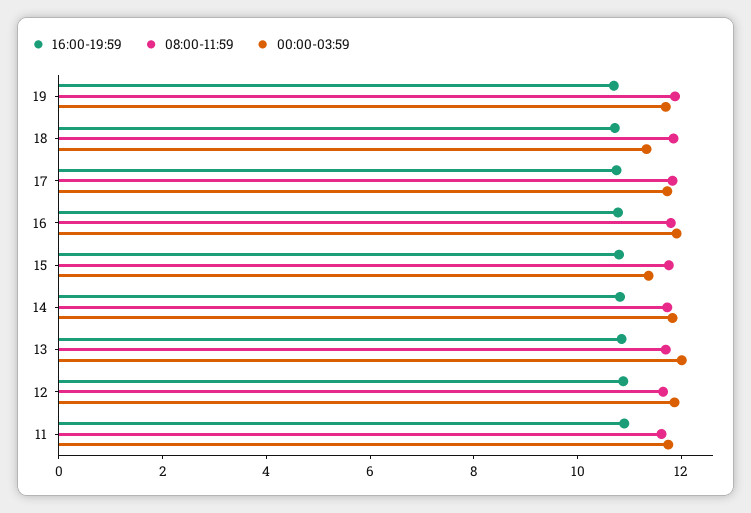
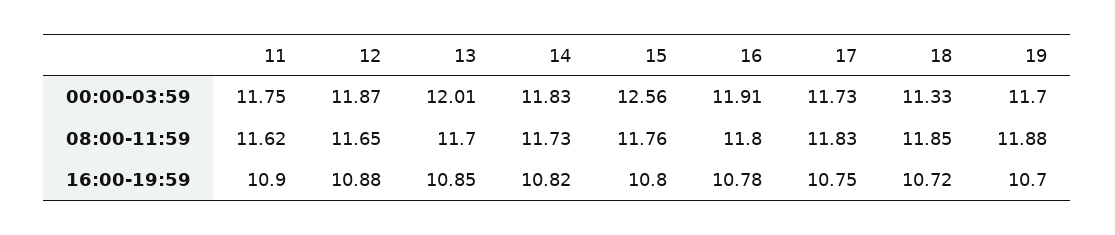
00:00-03:59, 15: 11.5 -> 12.56

